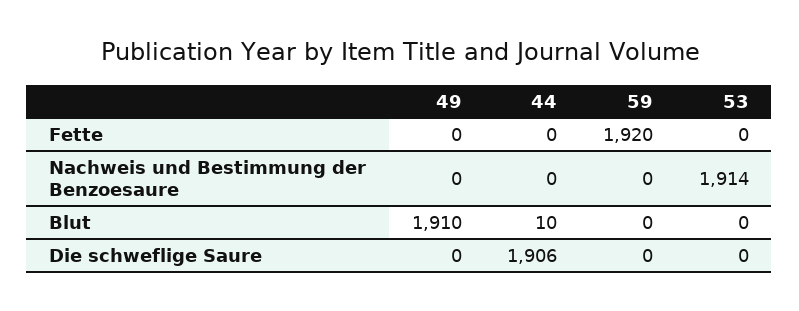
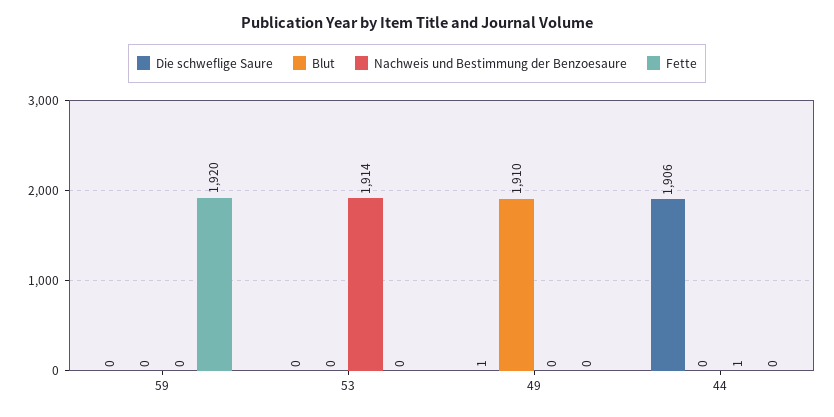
Nachweis und Bestimmung der Benzoesaure, 44: 0 -> 1
Blut, 44: 10 -> 0
Die schweflige Saure, 49: 0 -> 1

